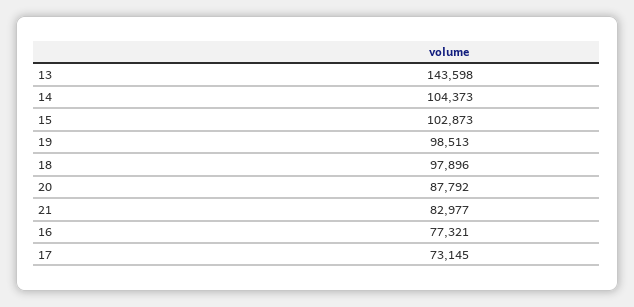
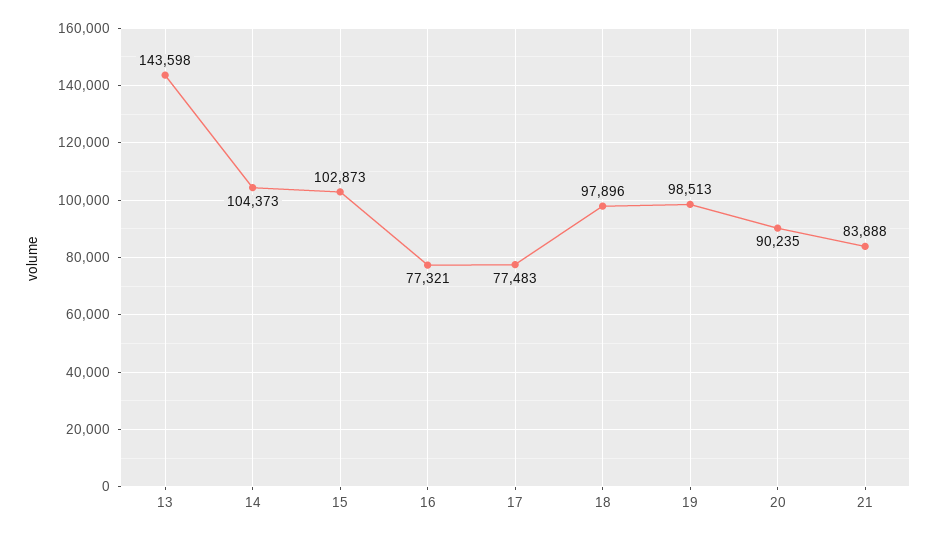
20: 87792 -> 90235
21: 82977 -> 83888
17: 73145 -> 77483

